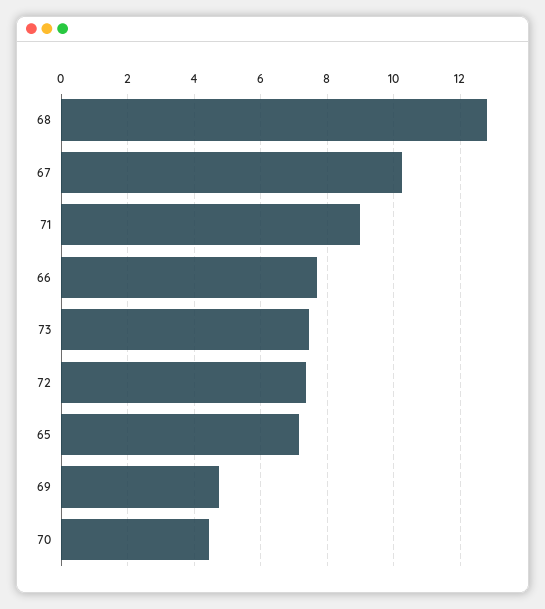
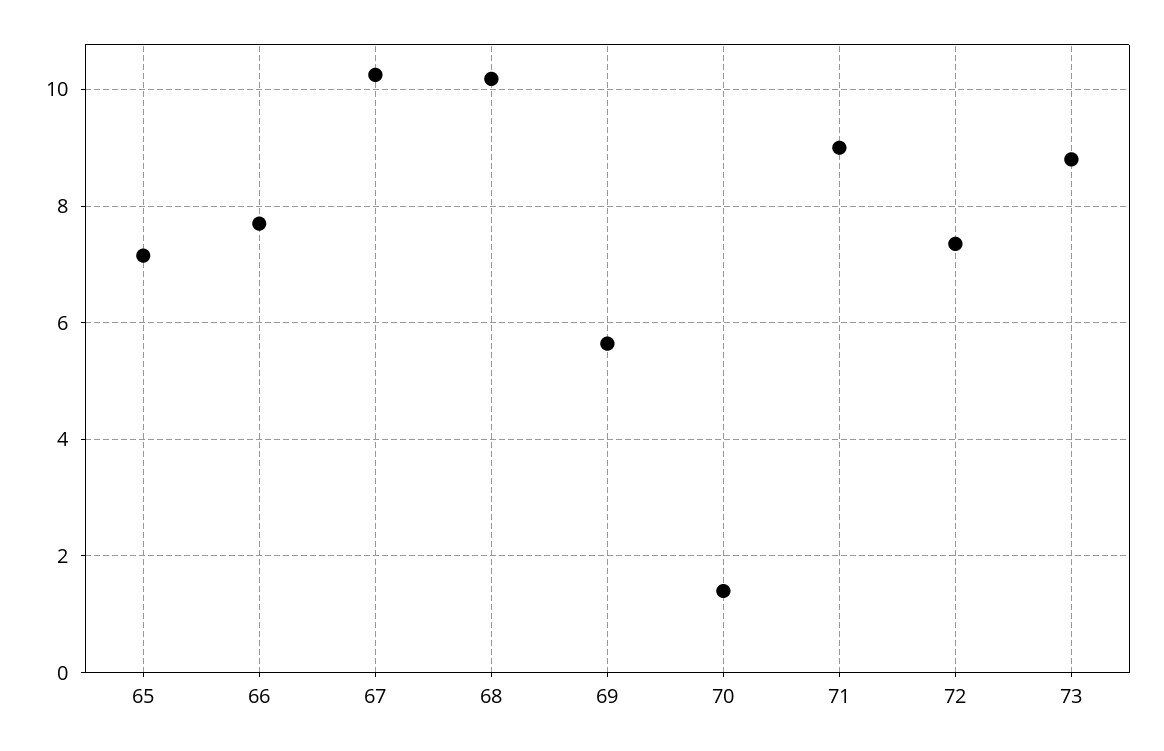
68: 12.8 -> 10.2
73: 7.4 -> 8.8
69: 4.8 -> 5.6
70: 4.4 -> 1.4

